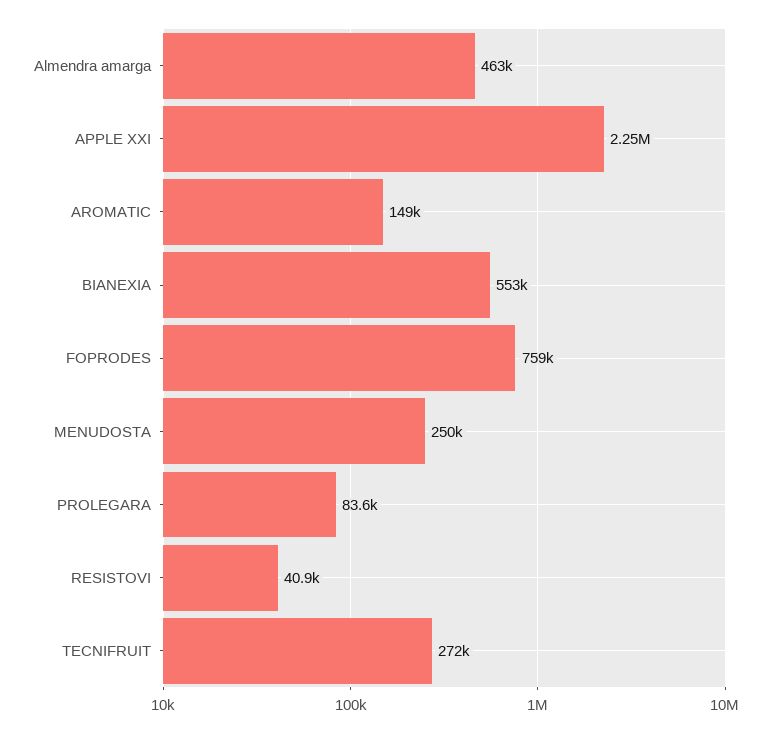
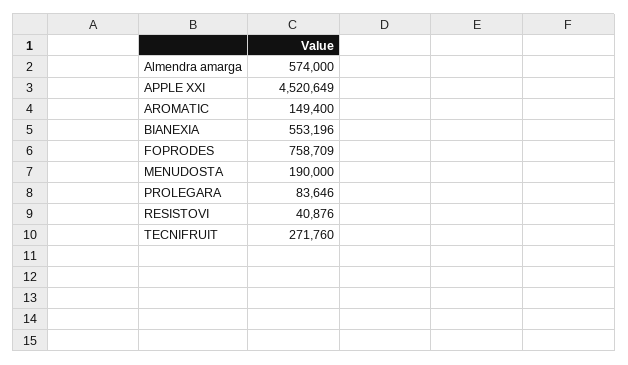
Almendra amarga: 463000 -> 574000
APPLE XXI: 2250000 -> 4520649
MENUDOSTA: 250000 -> 190000

